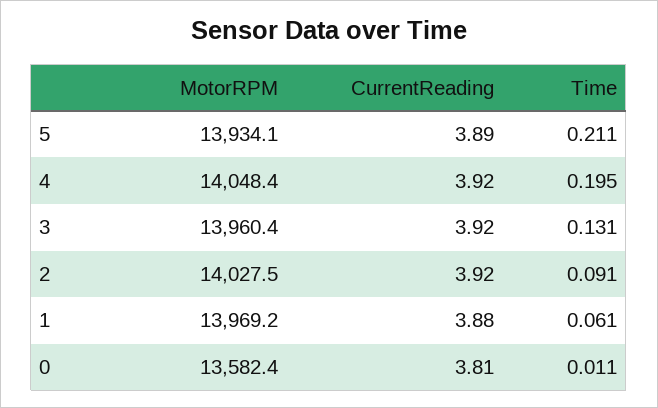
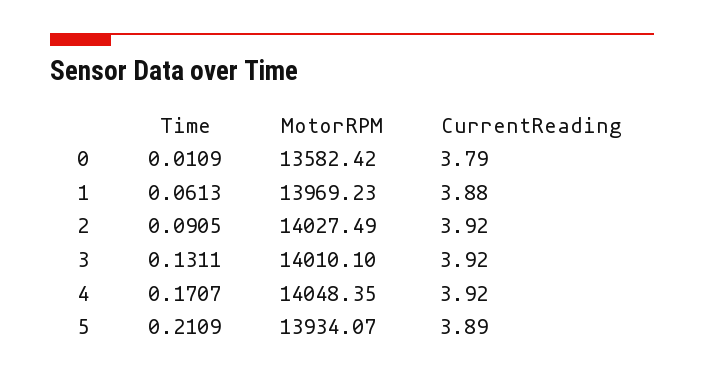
Time, 4: 0.195 -> 0.1707
MotorRPM, 3: 13960.4 -> 14010.1
CurrentReading, 0: 3.81 -> 3.79

